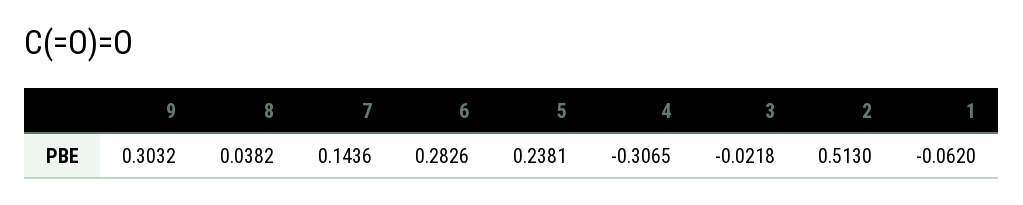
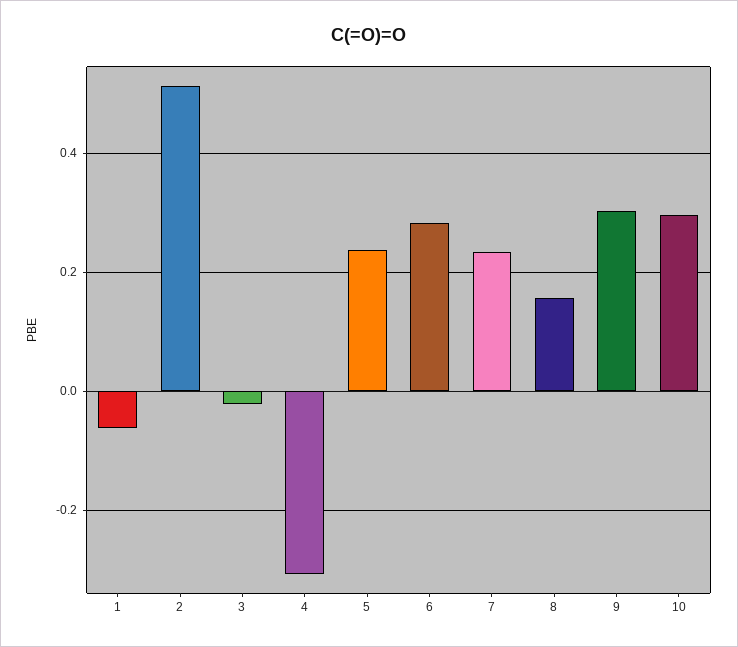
8: 0.0382 -> 0.16
7: 0.1436 -> 0.24
10: none -> 0.3

